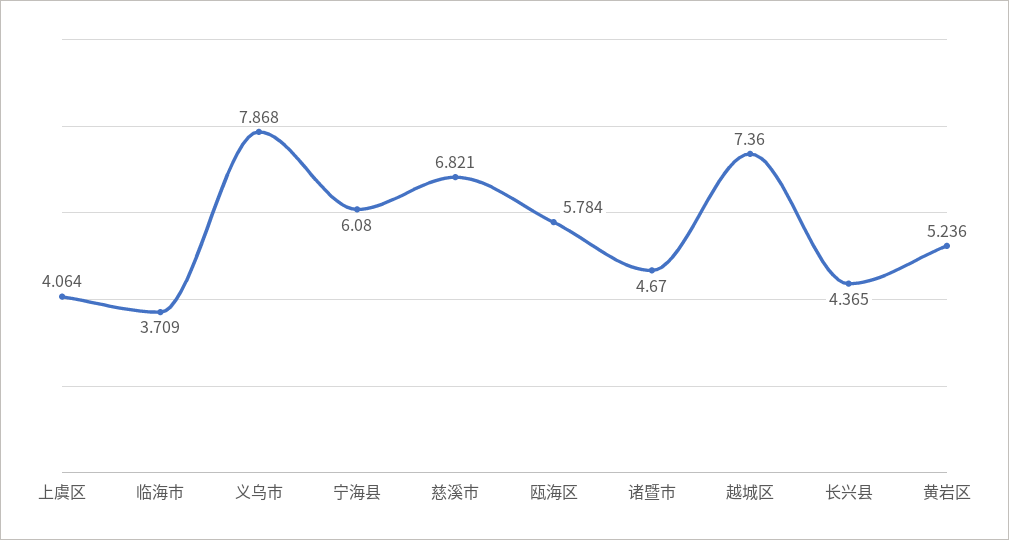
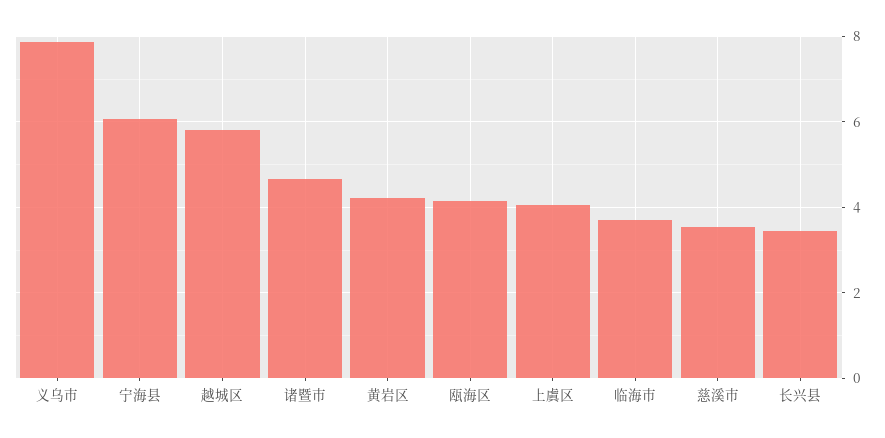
慈溪市: 6.821 -> 3.6
瓯海区: 5.784 -> 4.2
越城区: 7.36 -> 5.8
长兴县: 4.365 -> 3.4
黄岩区: 5.236 -> 4.2

